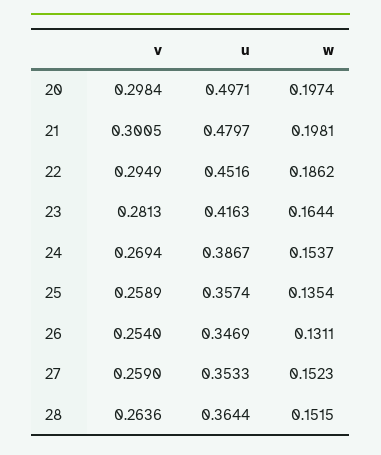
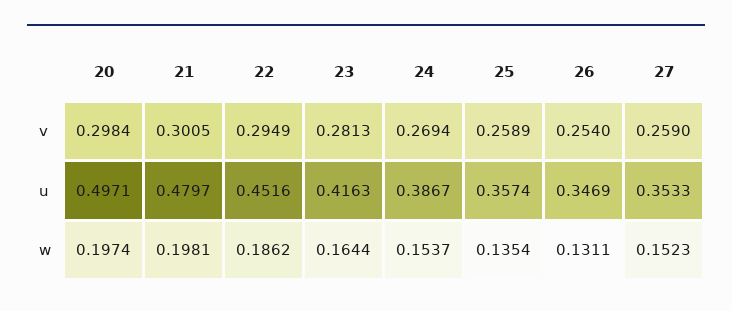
v, 28: 0.2636 -> none
u, 28: 0.3644 -> none
w, 28: 0.1515 -> none

